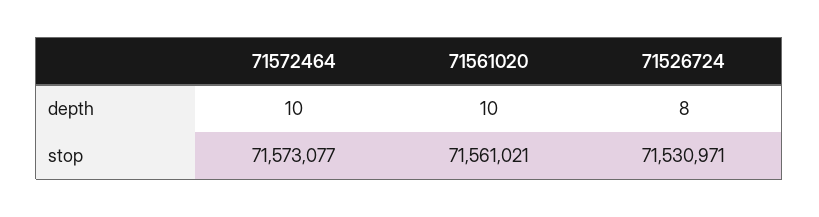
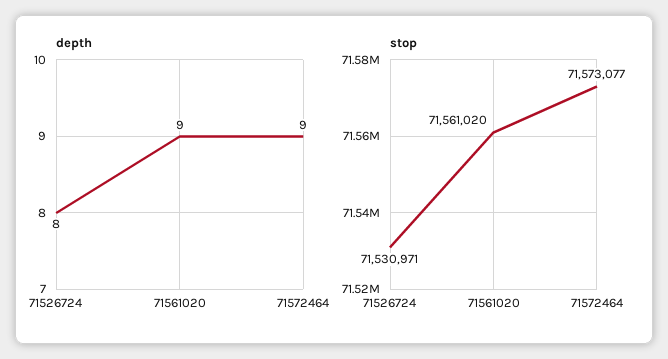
depth, 71572464: 10 -> 9
depth, 71561020: 10 -> 9
stop, 71561020: 71561021 -> 71561020

